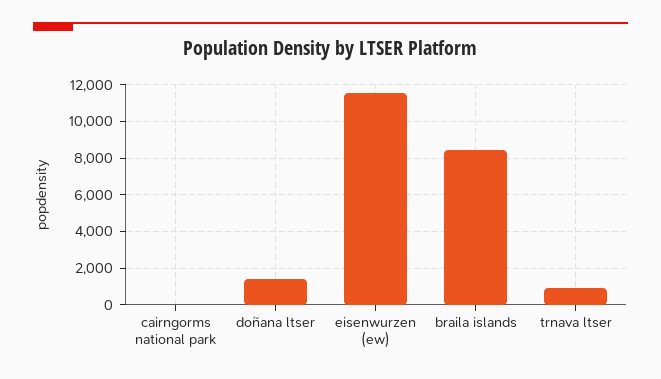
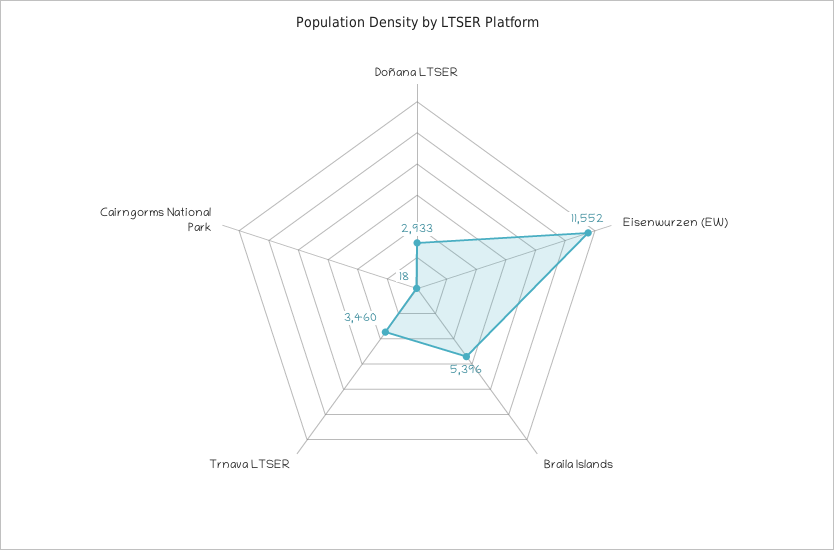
doñana ltser: 1500 -> 2933
braila islands: 8500 -> 5396
trnava ltser: 1000 -> 3460

